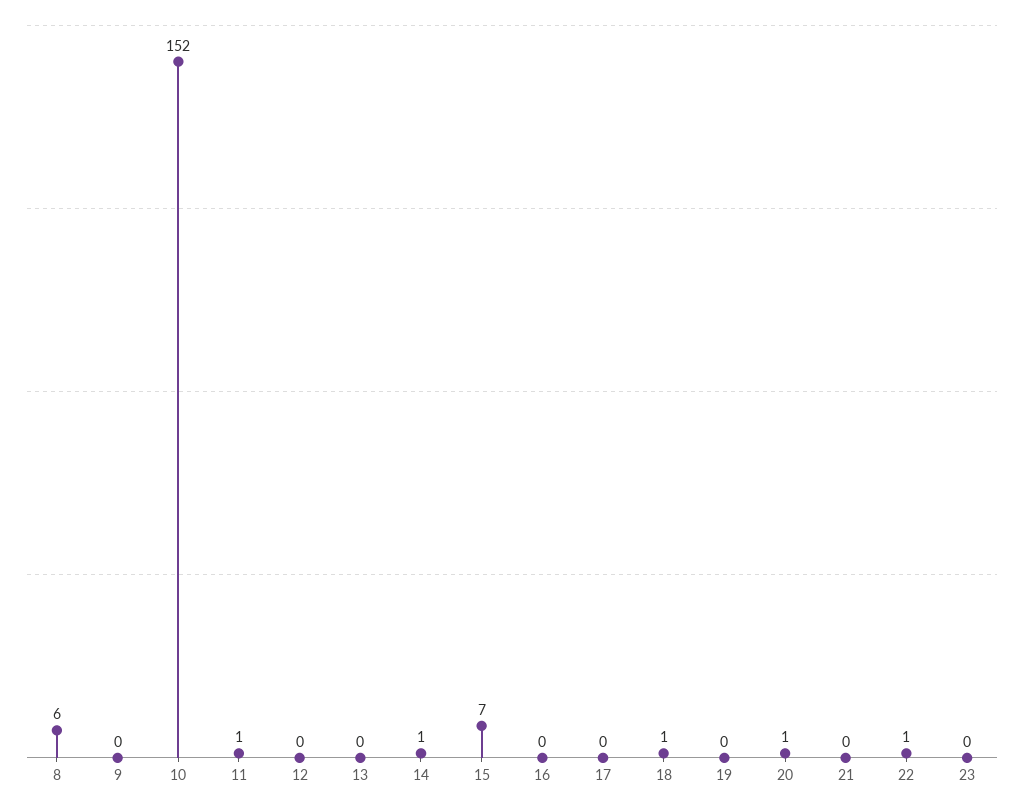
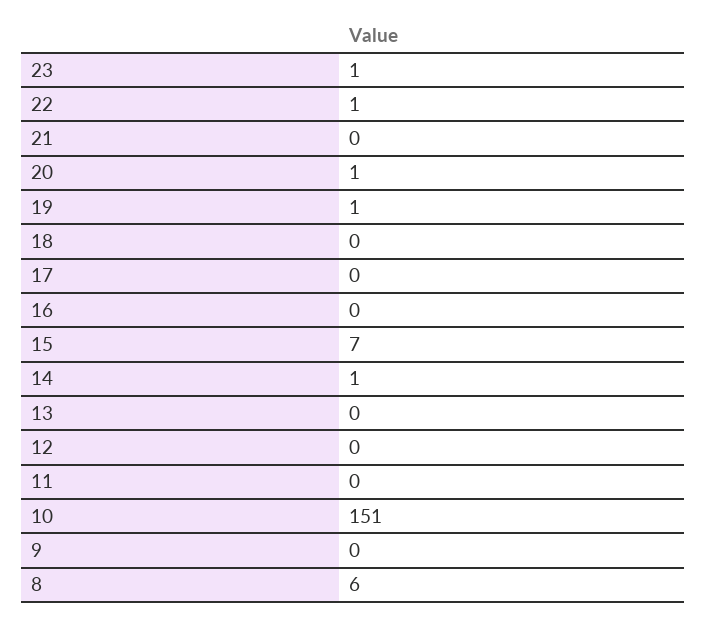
10: 152 -> 151
11: 1 -> 0
18: 1 -> 0
19: 0 -> 1
23: 0 -> 1

